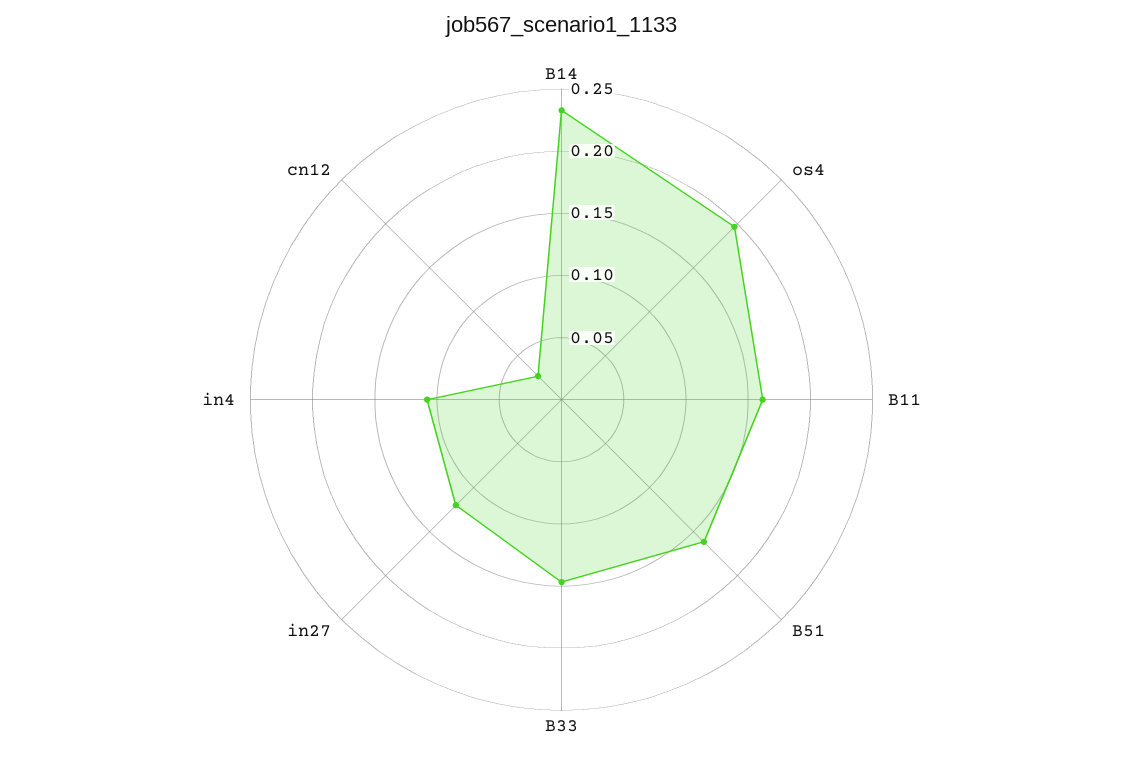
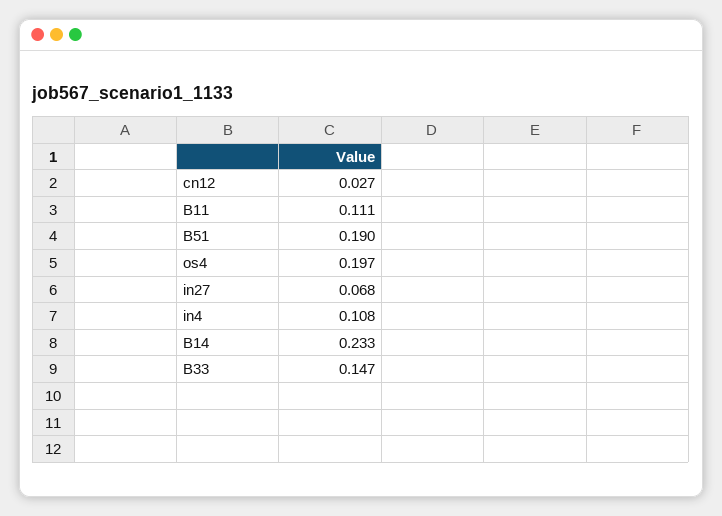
B11: 0.16 -> 0.111
B51: 0.16 -> 0.19
in27: 0.12 -> 0.068

